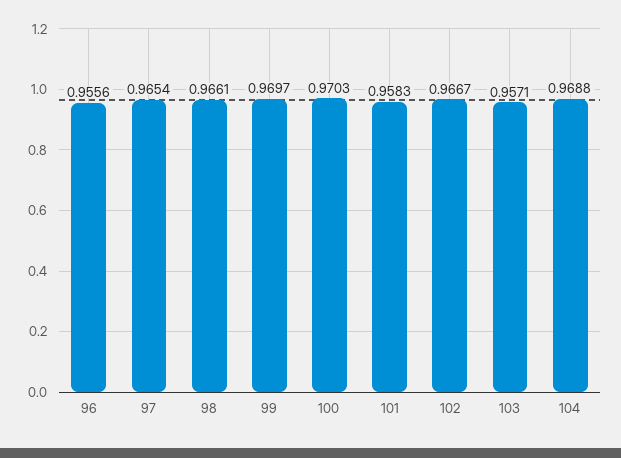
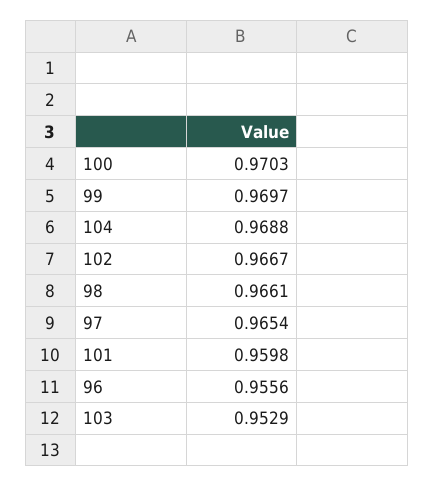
101: 0.9583 -> 0.9598
103: 0.9571 -> 0.9529

